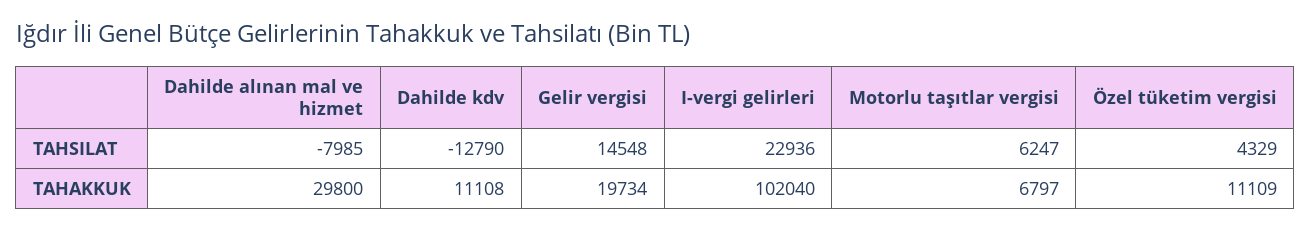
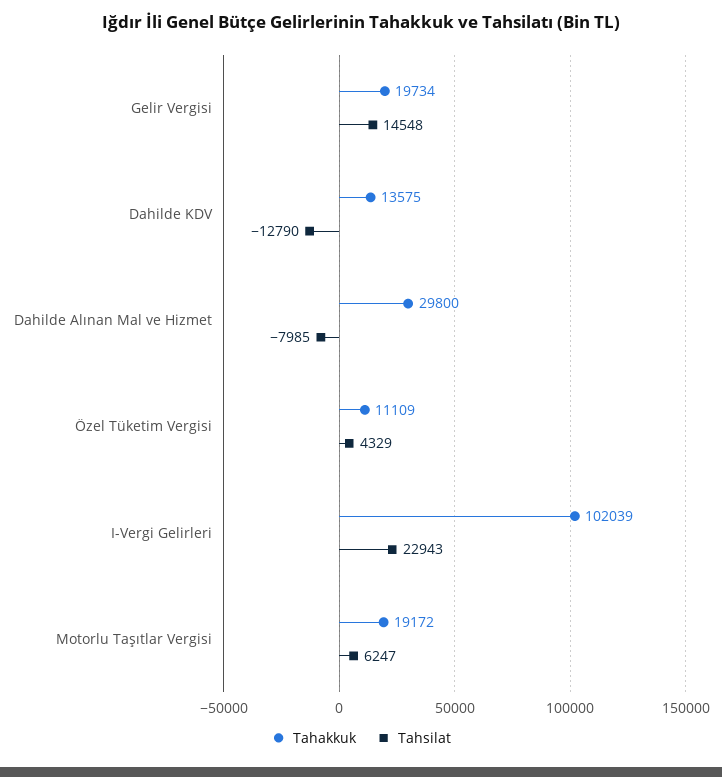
TAHSILAT, I-vergi gelirleri: 22936 -> 22943
TAHAKKUK, Dahilde kdv: 11108 -> 13575
TAHAKKUK, I-vergi gelirleri: 102040 -> 102039
TAHAKKUK, Motorlu taşıtlar vergisi: 6797 -> 19172

